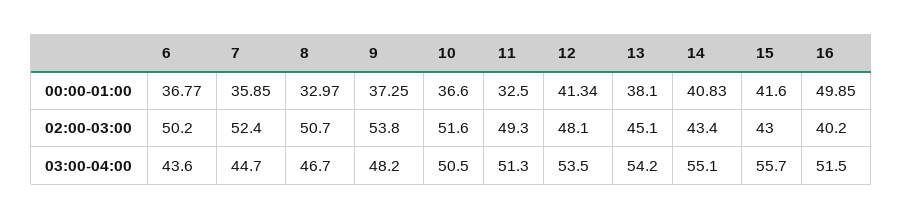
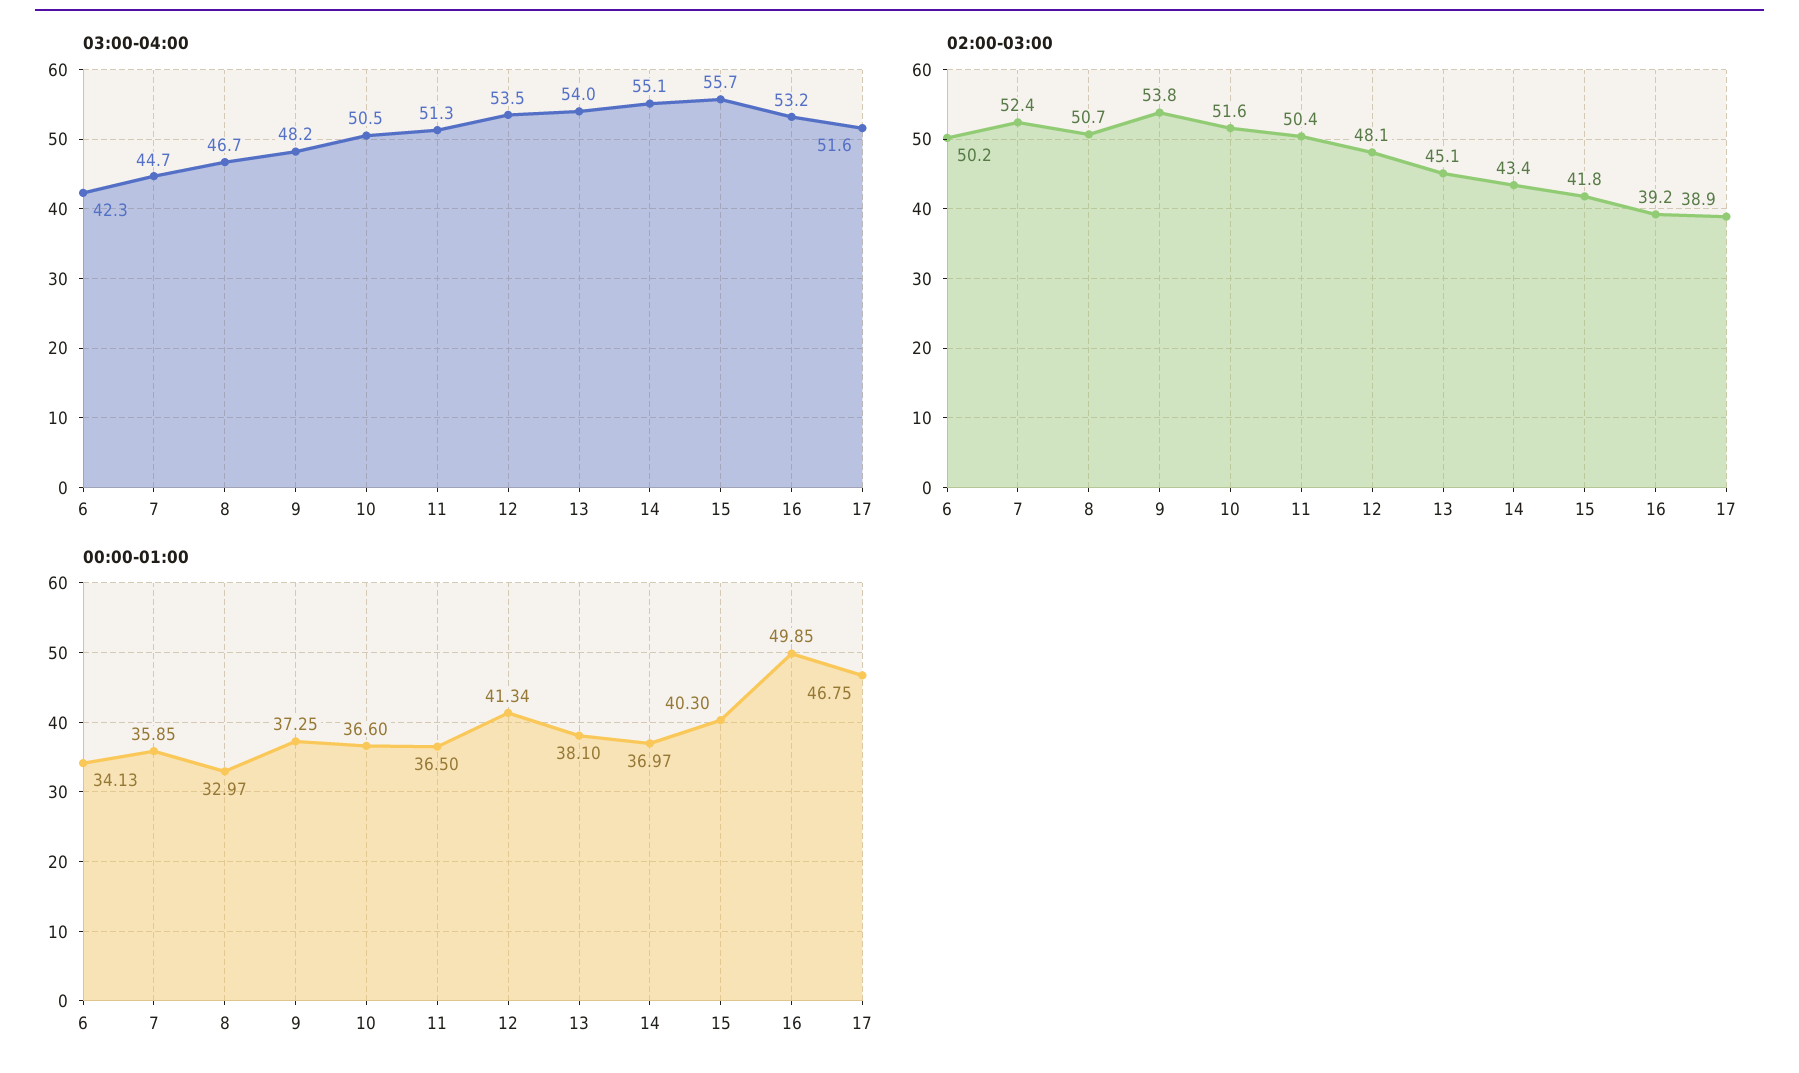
00:00-01:00, 6: 36.77 -> 34.13
00:00-01:00, 11: 32.5 -> 36.5
00:00-01:00, 14: 40.83 -> 36.97
00:00-01:00, 15: 41.6 -> 40.3
02:00-03:00, 11: 49.3 -> 50.4
02:00-03:00, 15: 43 -> 41.8
02:00-03:00, 16: 40.2 -> 39.2
03:00-04:00, 6: 43.6 -> 42.3
03:00-04:00, 13: 54.2 -> 54
03:00-04:00, 16: 51.5 -> 53.2
03:00-04:00, 17: none -> 51.6
02:00-03:00, 17: none -> 38.9
00:00-01:00, 17: none -> 46.75

